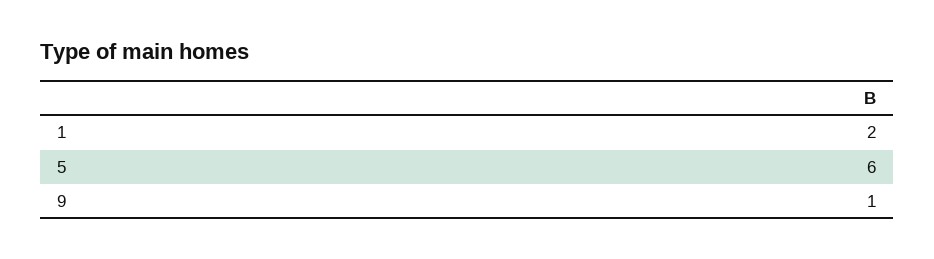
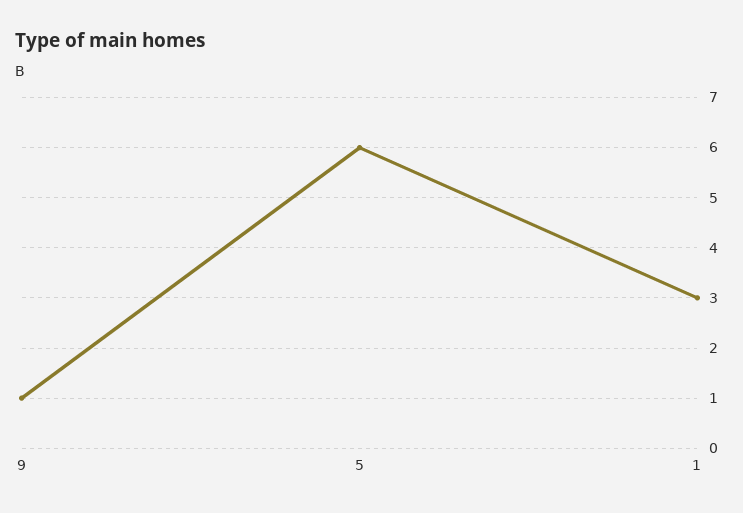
1: 2 -> 3

